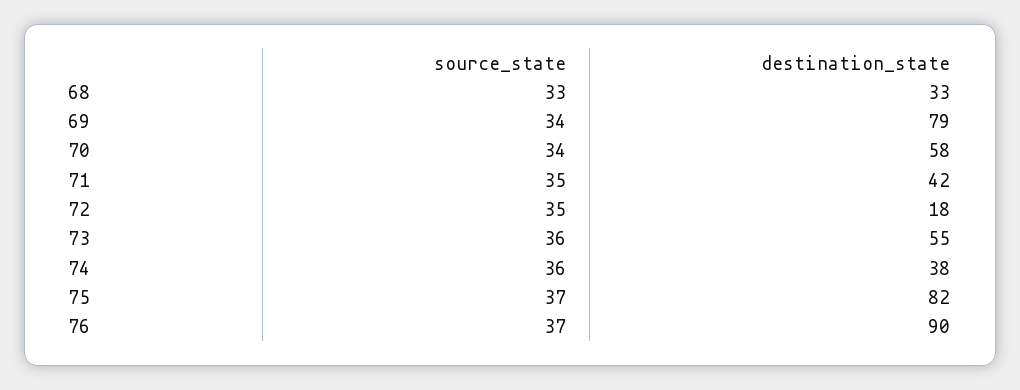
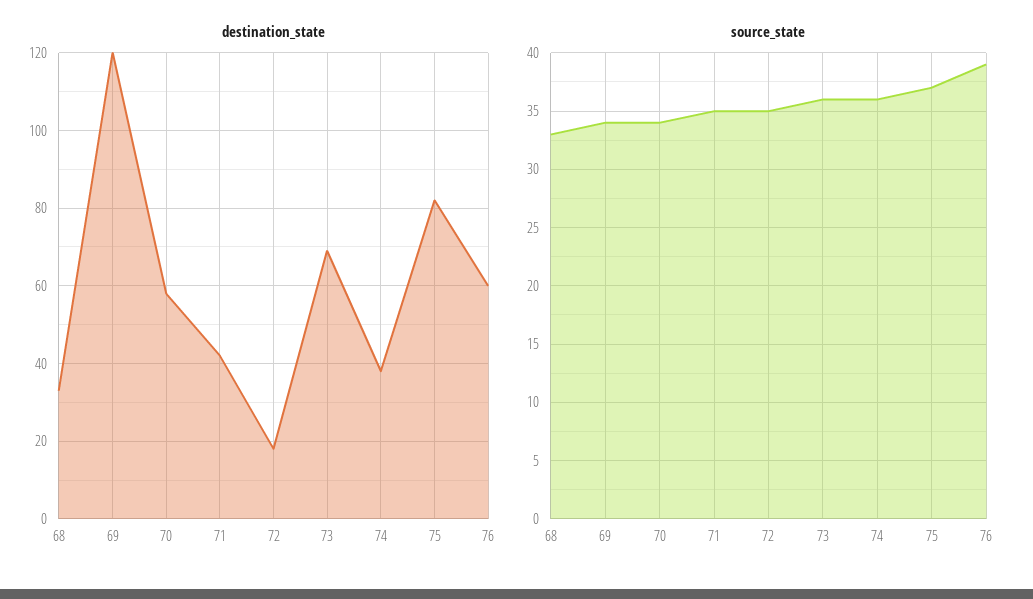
destination_state, 69: 79 -> 120
destination_state, 73: 55 -> 70
source_state, 76: 37 -> 39
destination_state, 76: 90 -> 60

